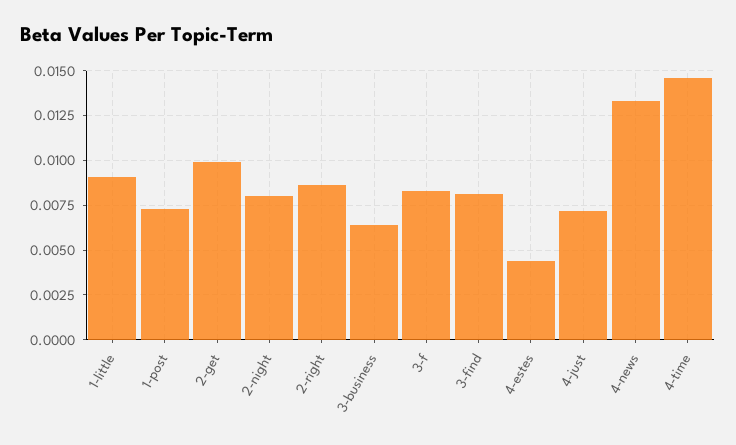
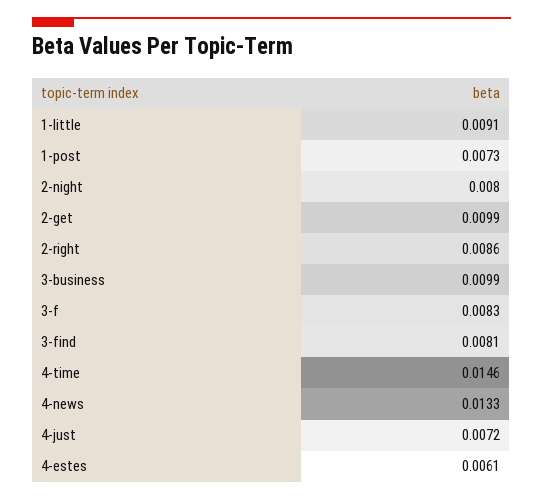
3-business: 0.0065 -> 0.0099
4-estes: 0.0045 -> 0.0061

